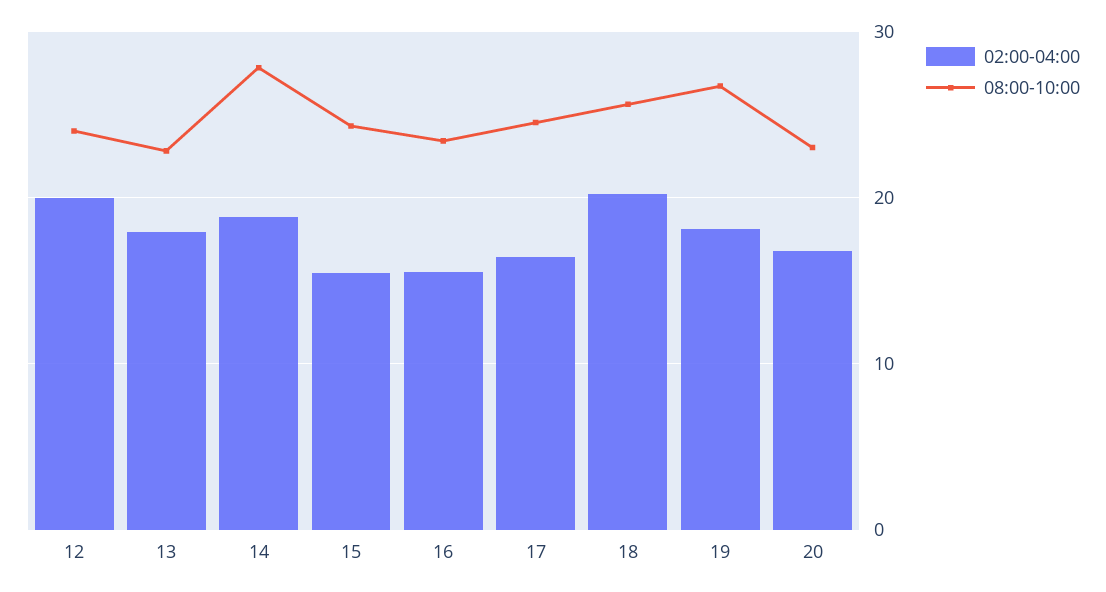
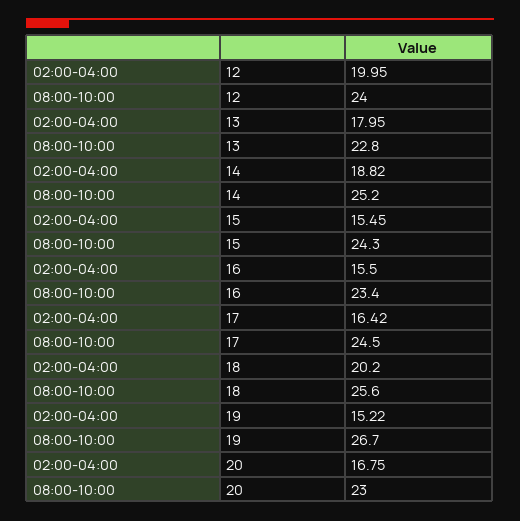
08:00-10:00, 14: 28 -> 25.2
02:00-04:00, 19: 18 -> 15.22

